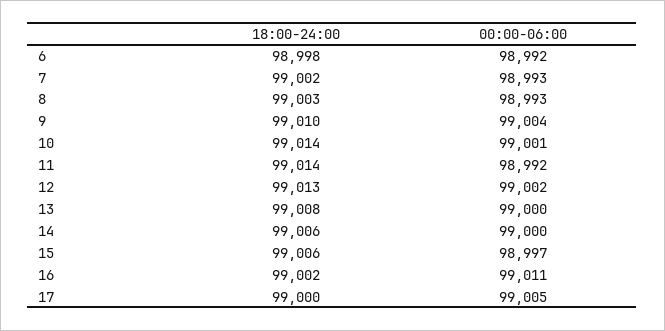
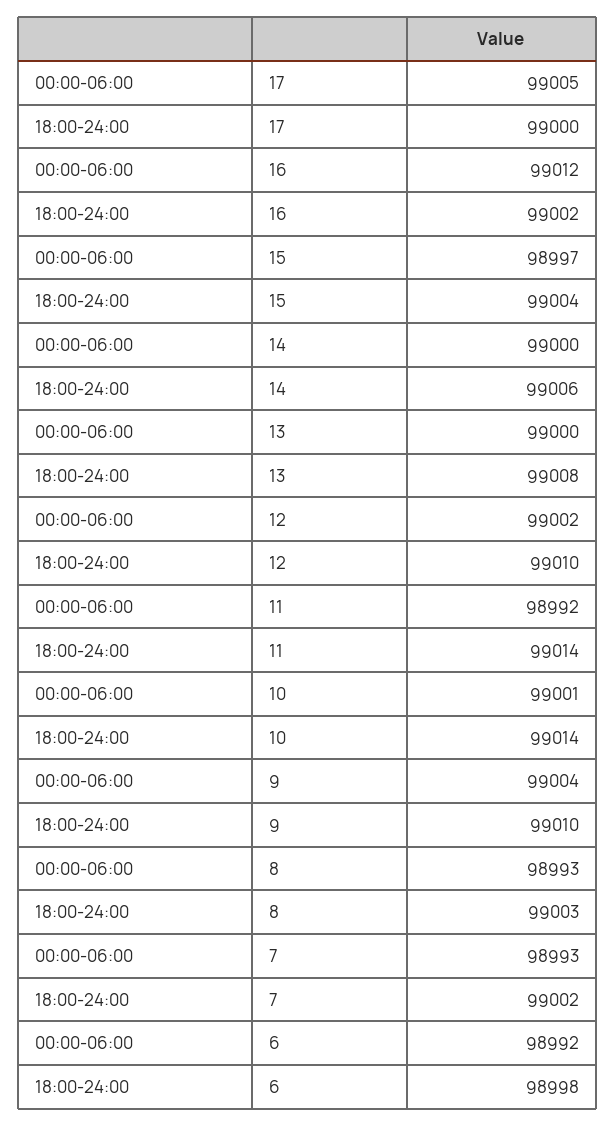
18:00-24:00, 12: 99013 -> 99010
18:00-24:00, 15: 99006 -> 99004
00:00-06:00, 16: 99011 -> 99012

